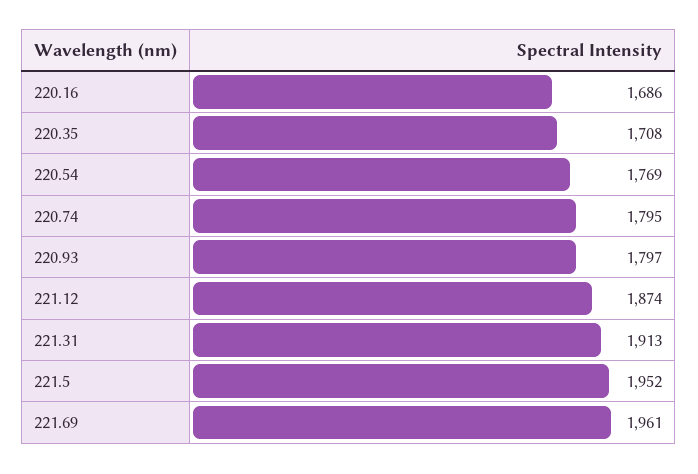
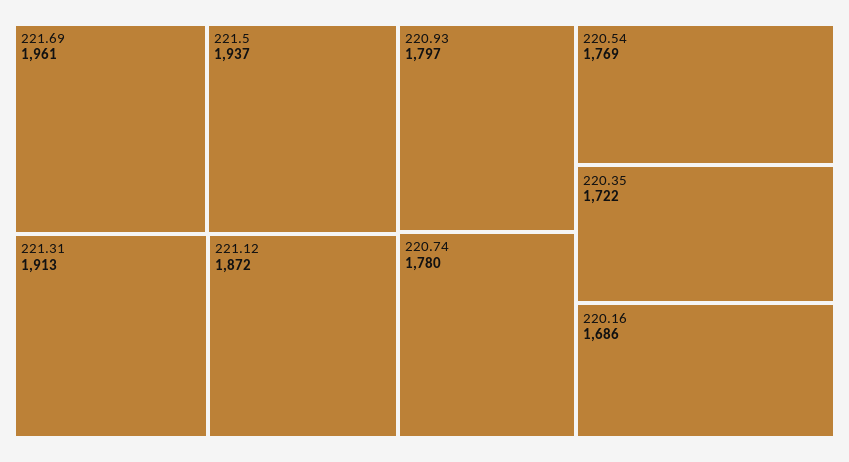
220.35: 1708 -> 1722
220.74: 1795 -> 1780
221.12: 1874 -> 1872
221.5: 1952 -> 1937

